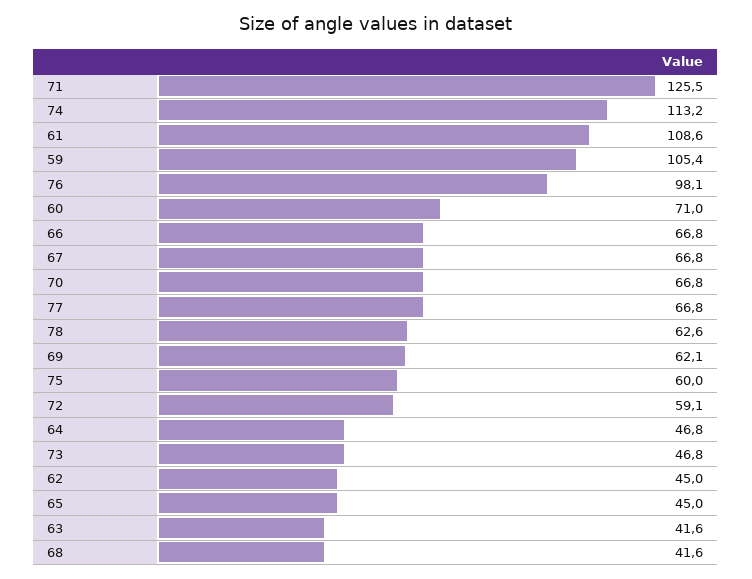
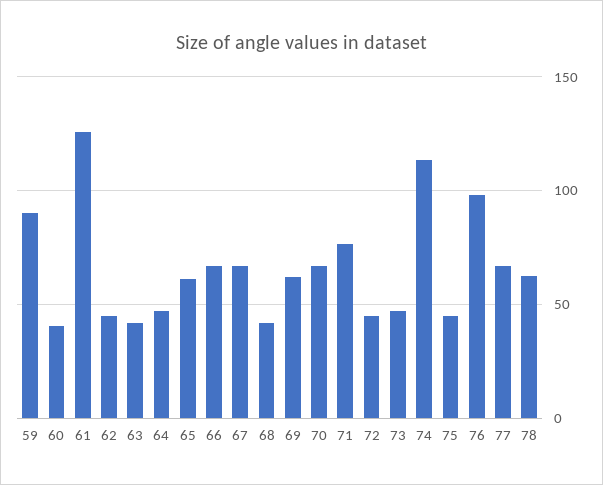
71: 125.5 -> 75
61: 108.6 -> 125
59: 105.4 -> 90
60: 71 -> 40
75: 60 -> 45
72: 59.1 -> 45
65: 45 -> 60

